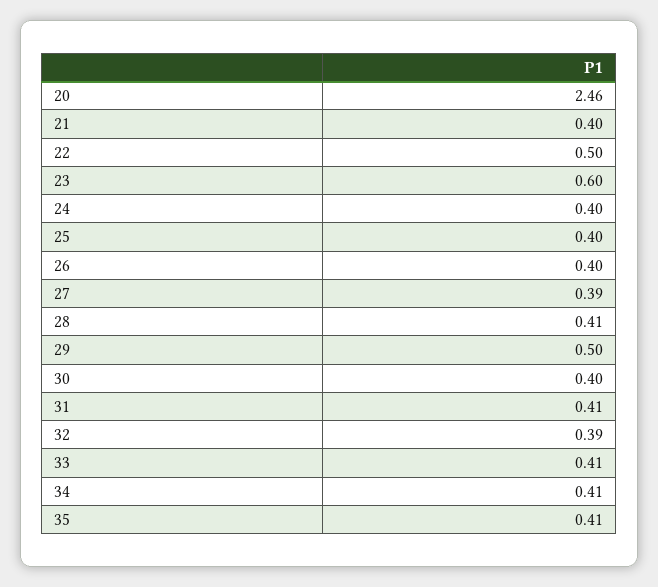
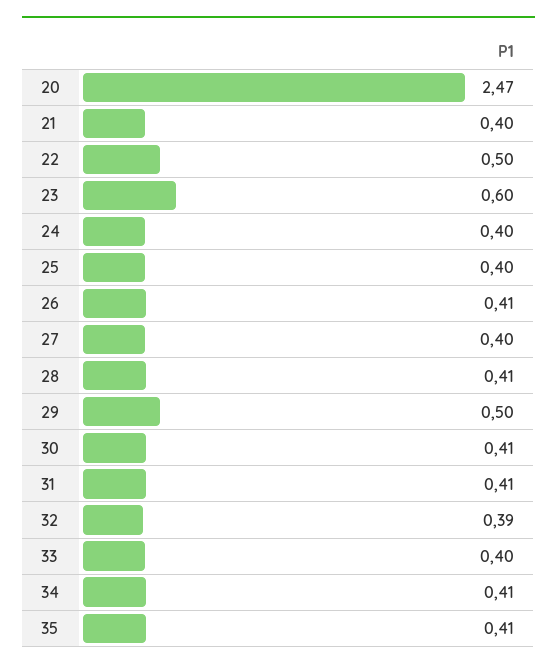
20: 2.46 -> 2.47
26: 0.4 -> 0.41
27: 0.39 -> 0.4
30: 0.4 -> 0.41
33: 0.41 -> 0.4

